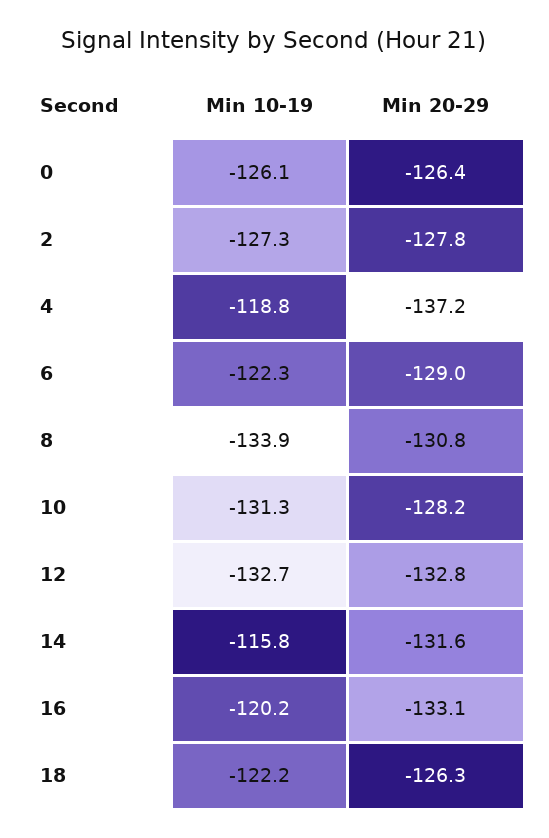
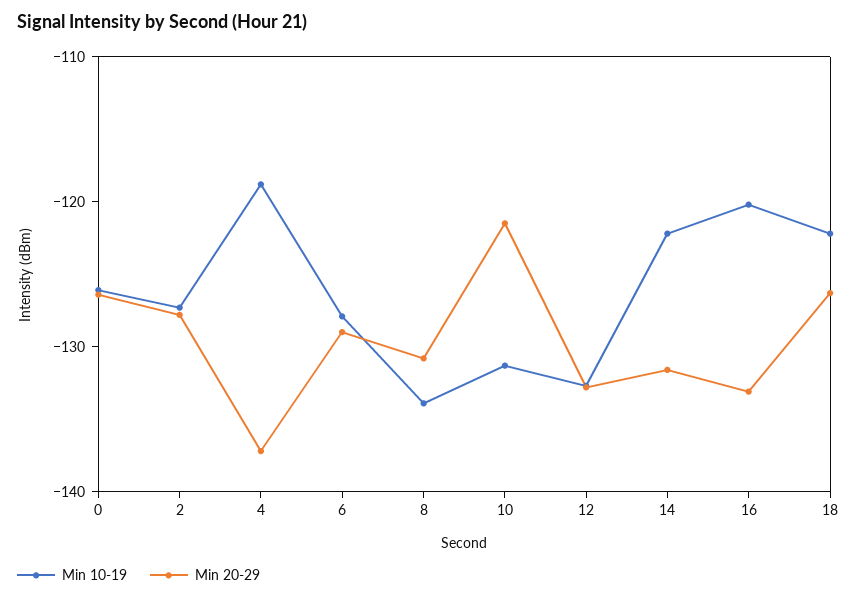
Min 10-19, 6: -122.3 -> -128
Min 20-29, 10: -128.2 -> -122
Min 10-19, 14: -115.8 -> -122

